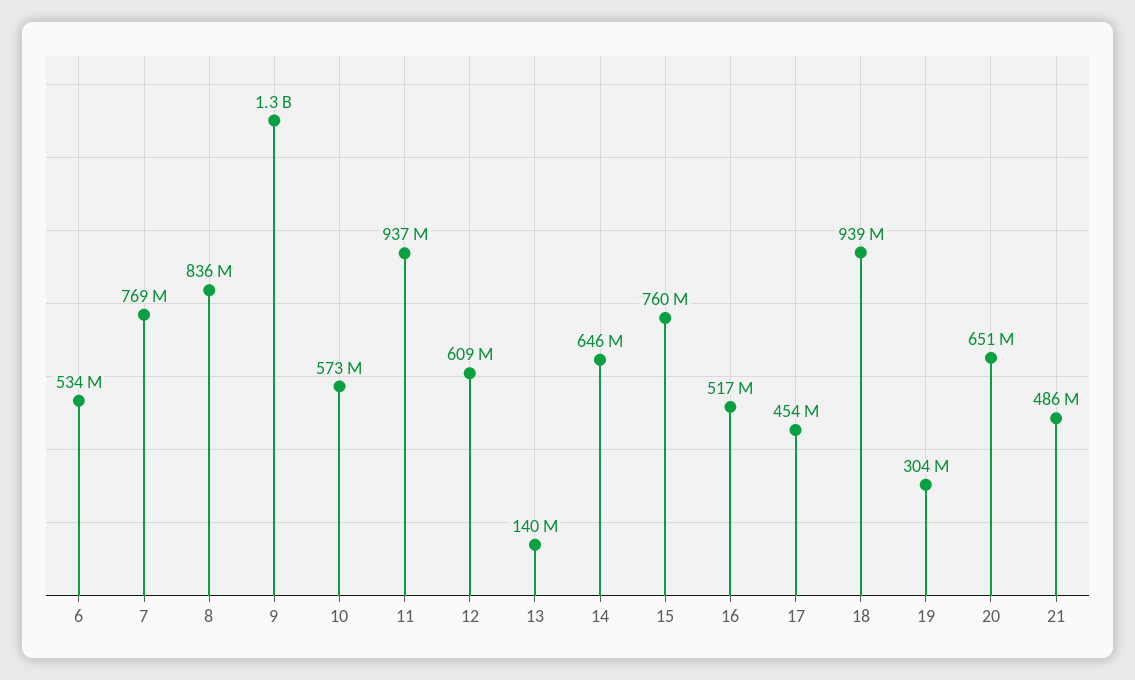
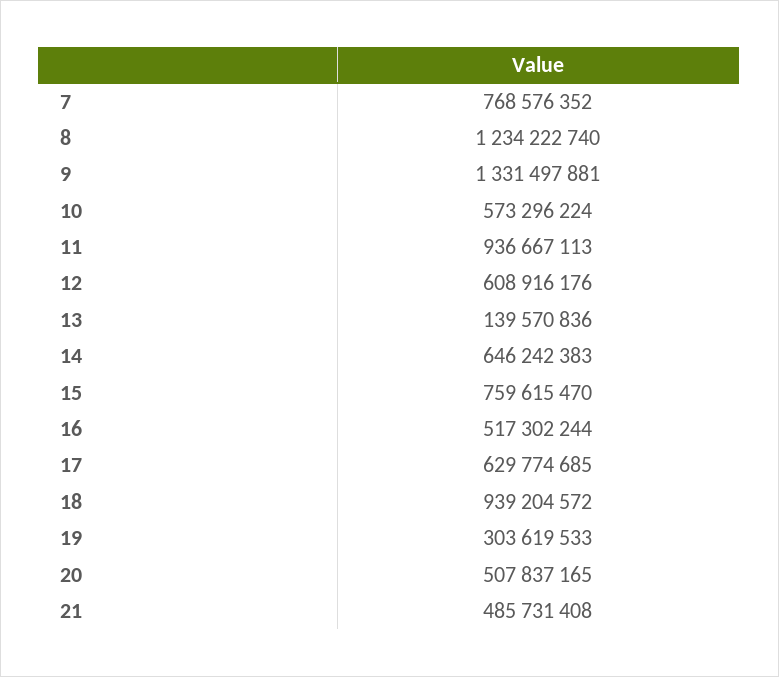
6: 534000000 -> none
8: 836000000 -> 1234222740
17: 454000000 -> 629774685
20: 651000000 -> 507837165

